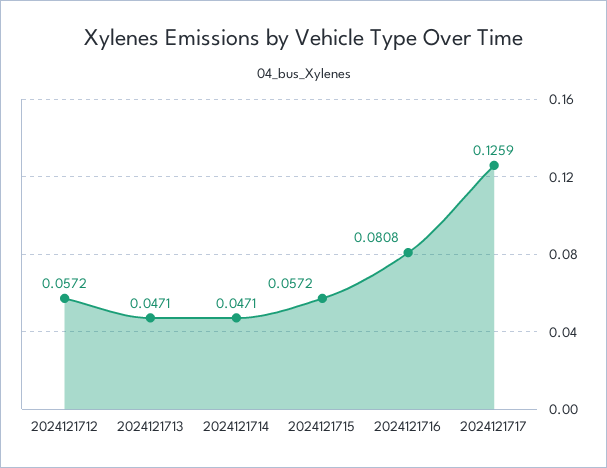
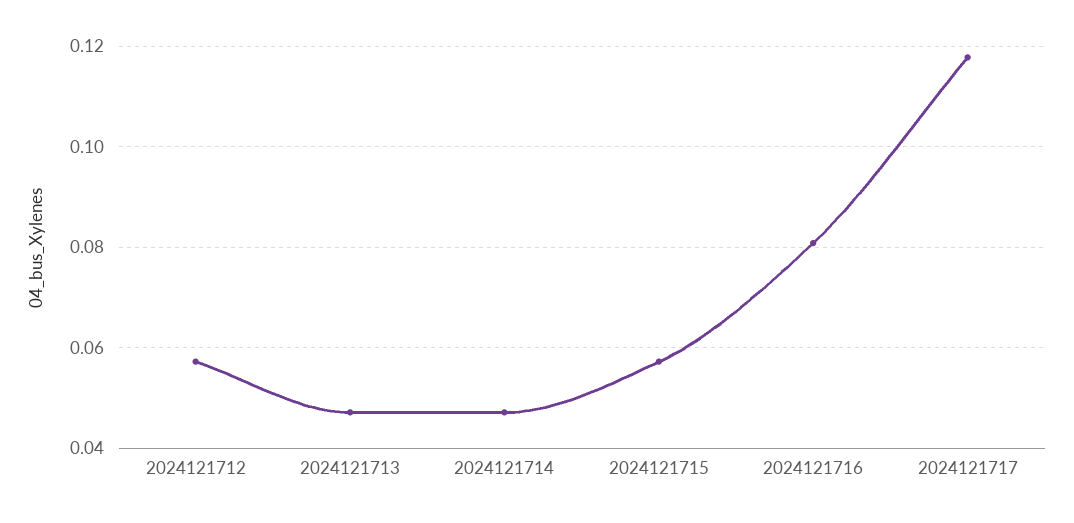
2024121717: 0.1259 -> 0.118

